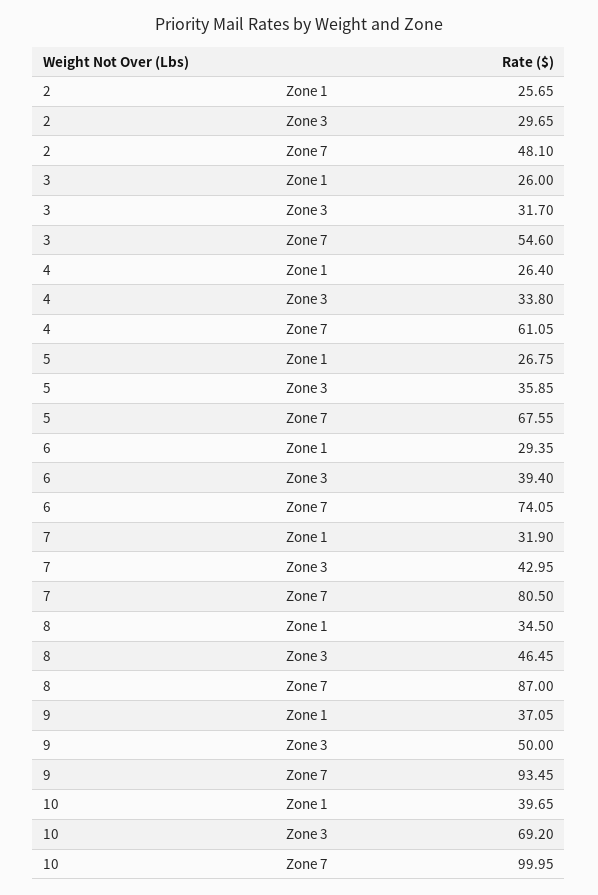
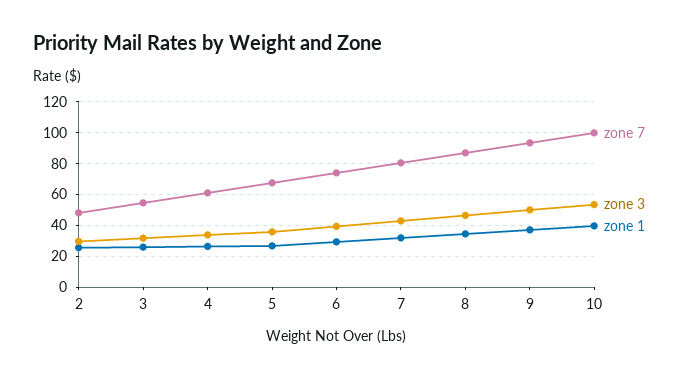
Zone 3, 10: 69.2 -> 55

